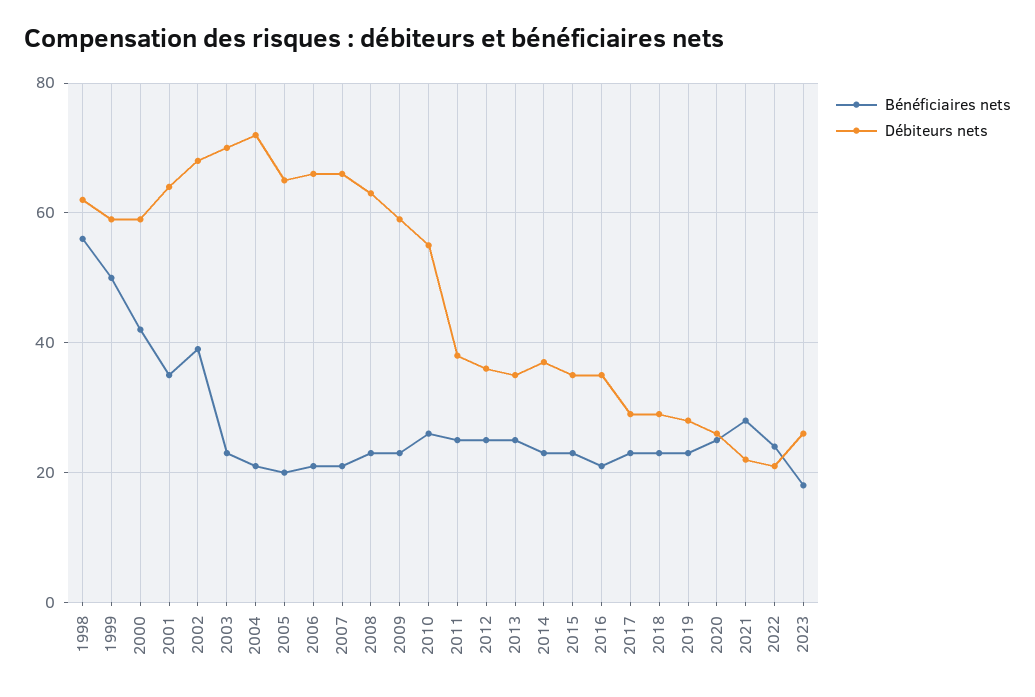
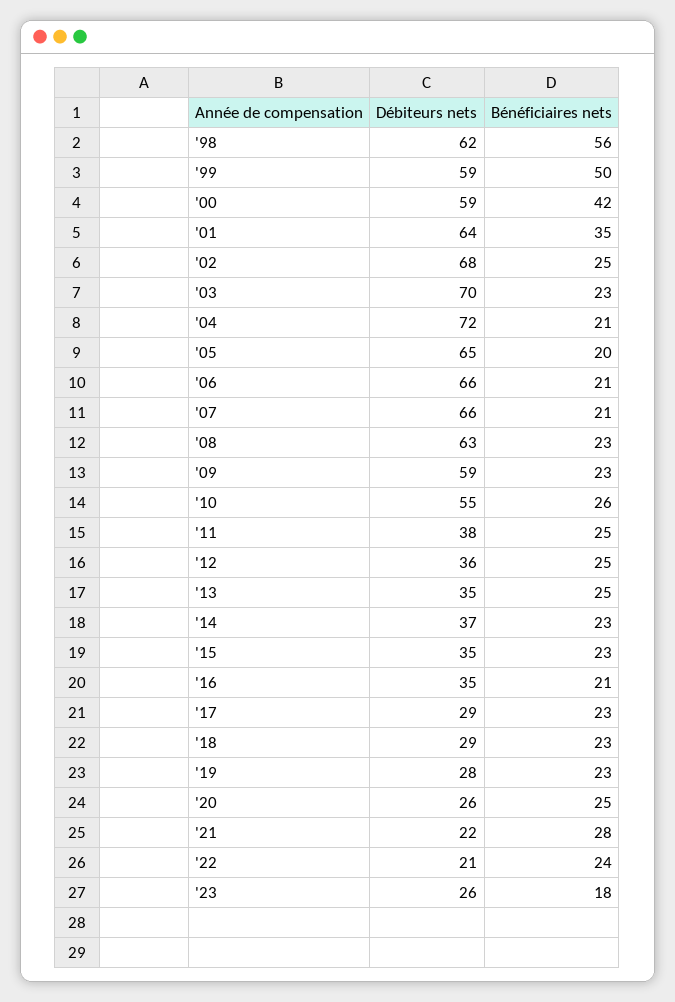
Bénéficiaires nets, 2002: 40 -> 25

